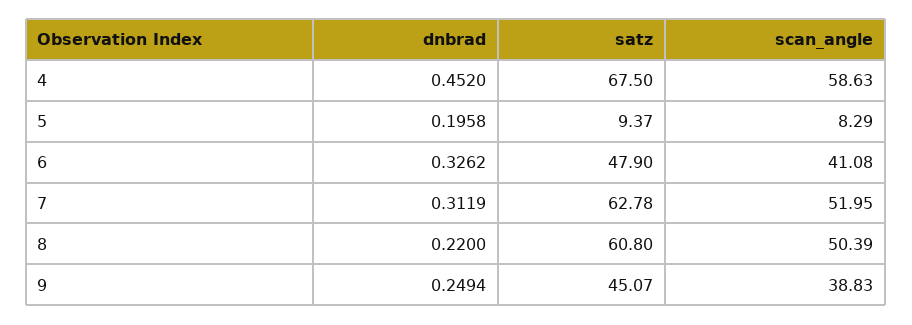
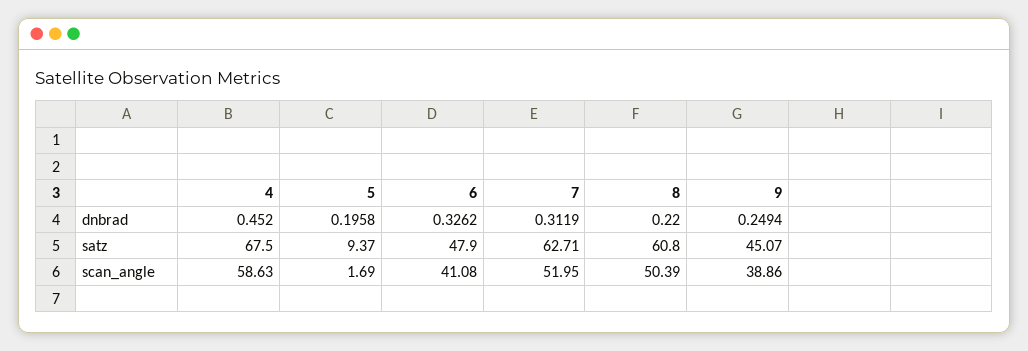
scan_angle, 5: 8.29 -> 1.69
satz, 7: 62.78 -> 62.71
scan_angle, 9: 38.83 -> 38.86

